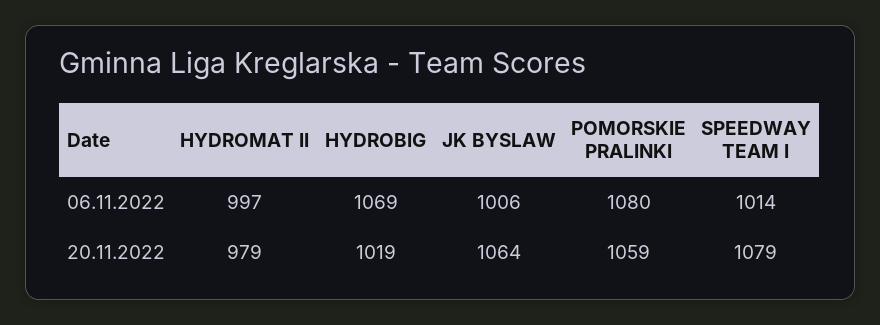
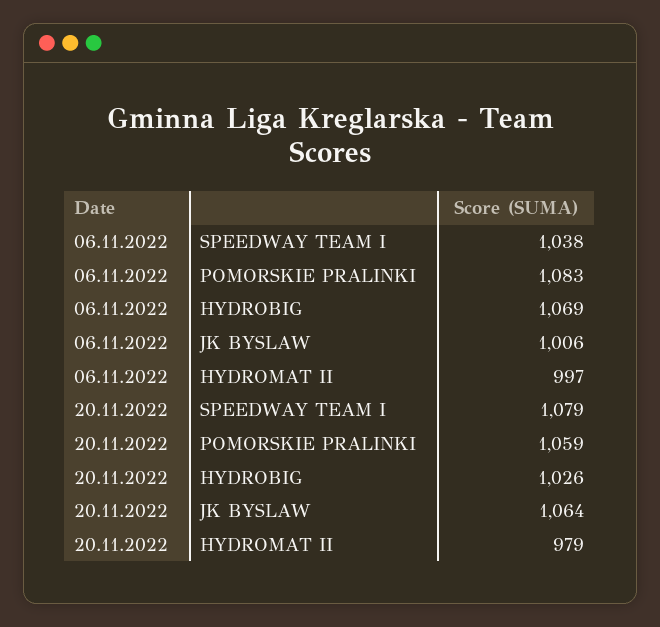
POMORSKIE PRALINKI, 06.11.2022: 1080 -> 1083
SPEEDWAY TEAM I, 06.11.2022: 1014 -> 1038
HYDROBIG, 20.11.2022: 1019 -> 1026

